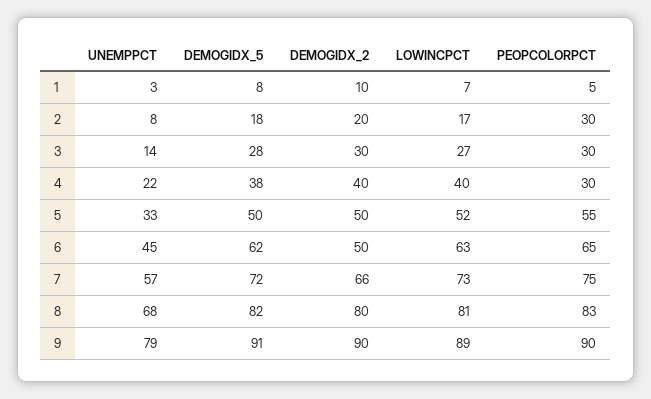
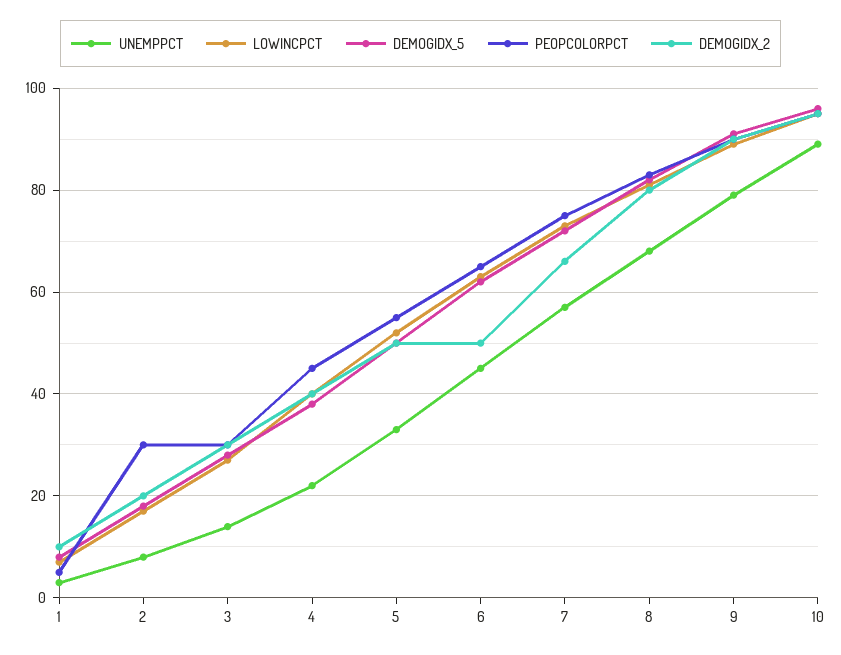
PEOPCOLORPCT, 4: 30 -> 45
UNEMPPCT, 10: none -> 90
LOWINCPCT, 10: none -> 95
DEMOGIDX_5, 10: none -> 95
PEOPCOLORPCT, 10: none -> 95
DEMOGIDX_2, 10: none -> 95

